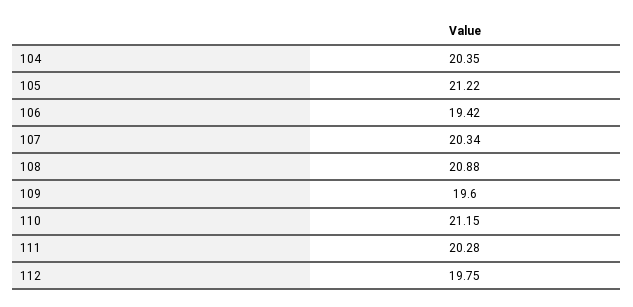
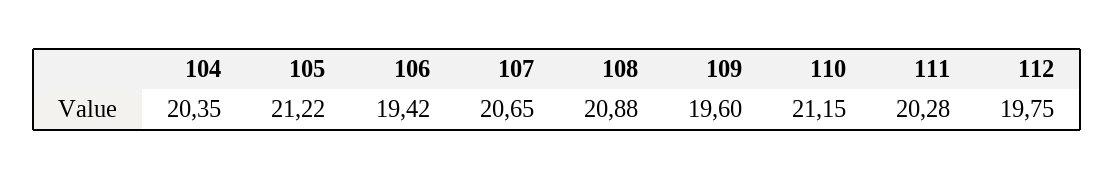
107: 20.34 -> 20.65

